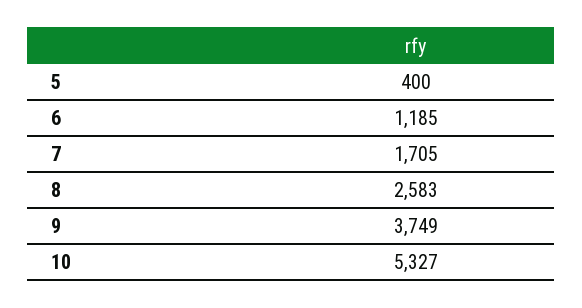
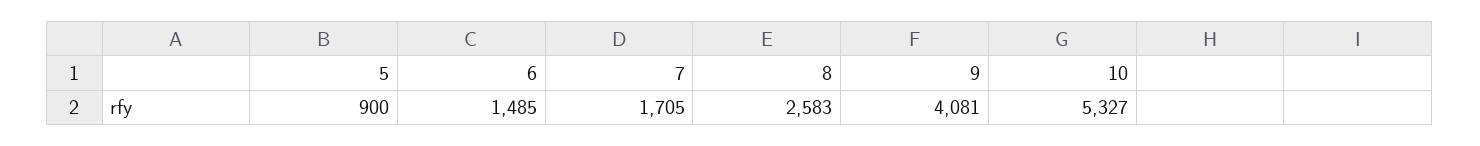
5: 400 -> 900
6: 1185 -> 1485
9: 3749 -> 4081

